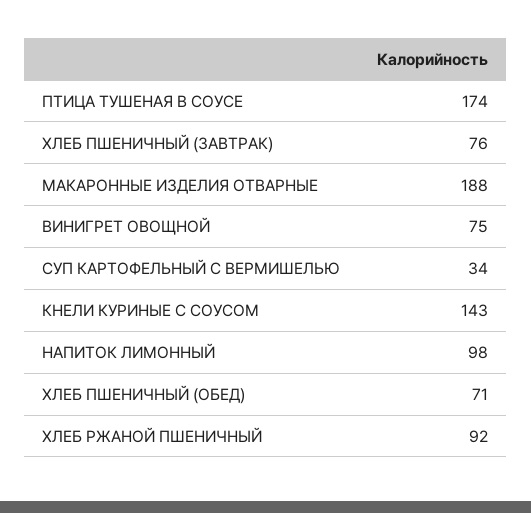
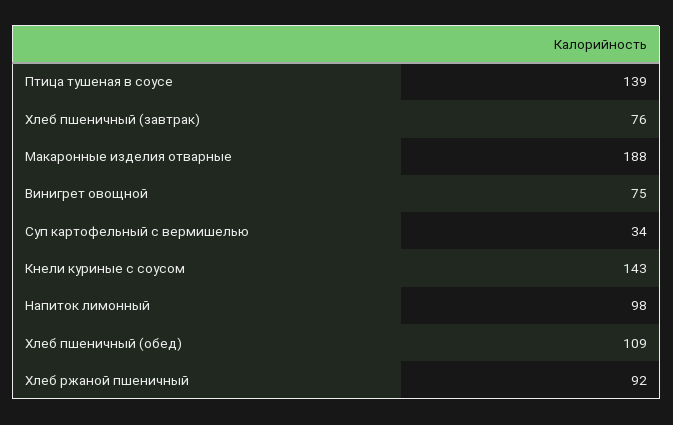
ПТИЦА ТУШЕНАЯ В СОУСЕ: 174 -> 139
ХЛЕБ ПШЕНИЧНЫЙ (ОБЕД): 71 -> 109

